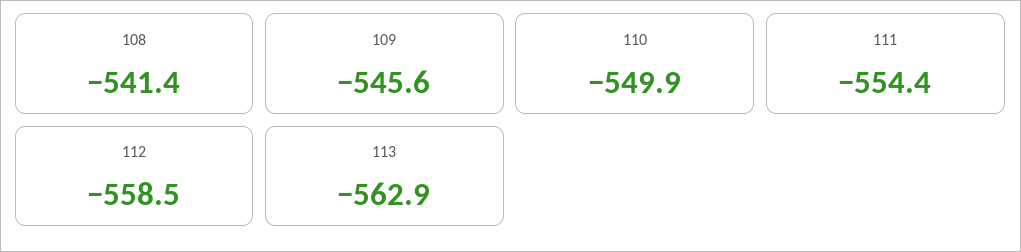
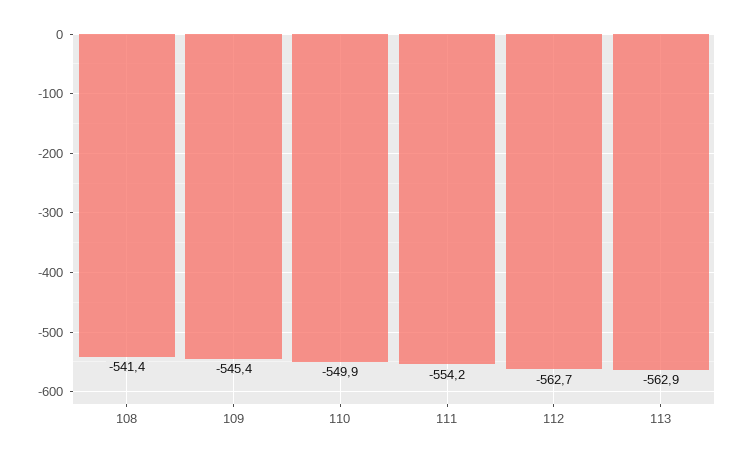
109: -545.6 -> -545.4
111: -554.4 -> -554.2
112: -558.5 -> -562.7

